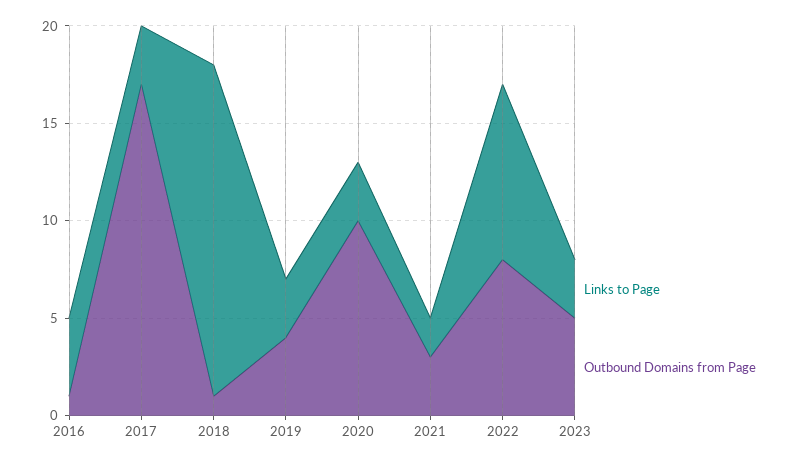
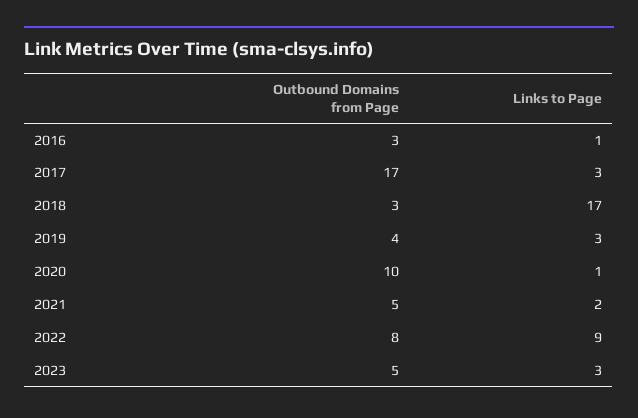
Links to Page, 2016: 4 -> 1
Outbound Domains from Page, 2016: 1 -> 3
Outbound Domains from Page, 2018: 1 -> 3
Links to Page, 2020: 3 -> 1
Outbound Domains from Page, 2021: 3 -> 5

